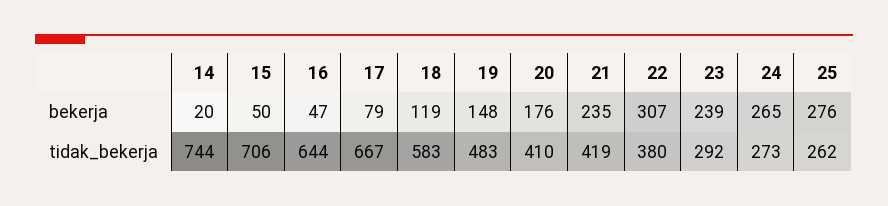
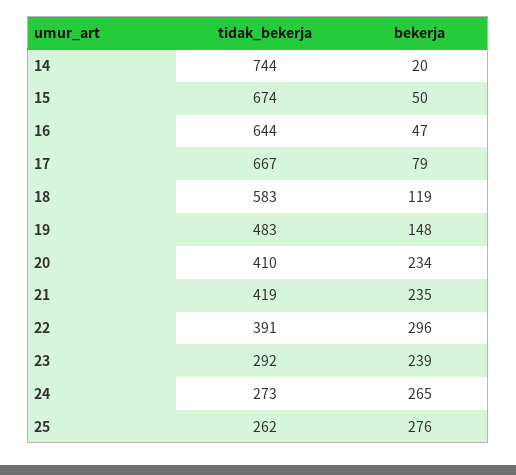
20, bekerja: 176 -> 234
22, bekerja: 307 -> 296
15, tidak_bekerja: 706 -> 674
22, tidak_bekerja: 380 -> 391

